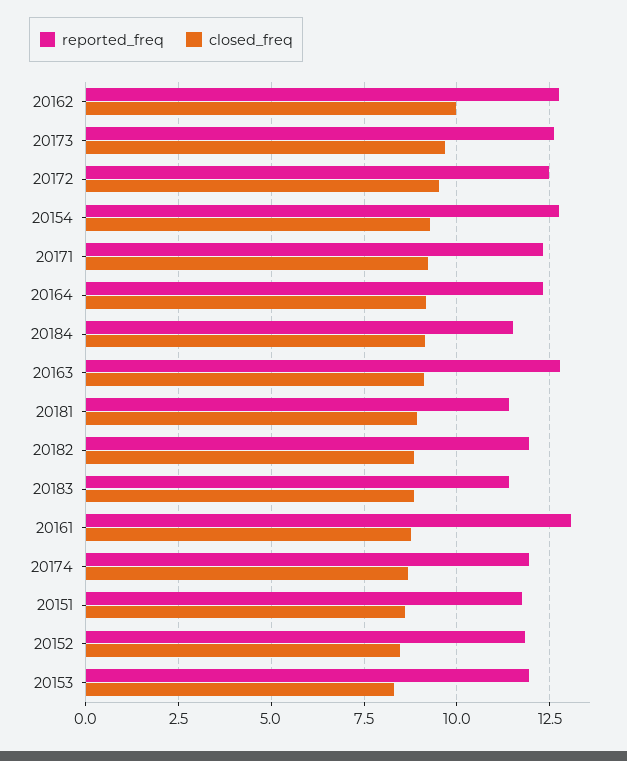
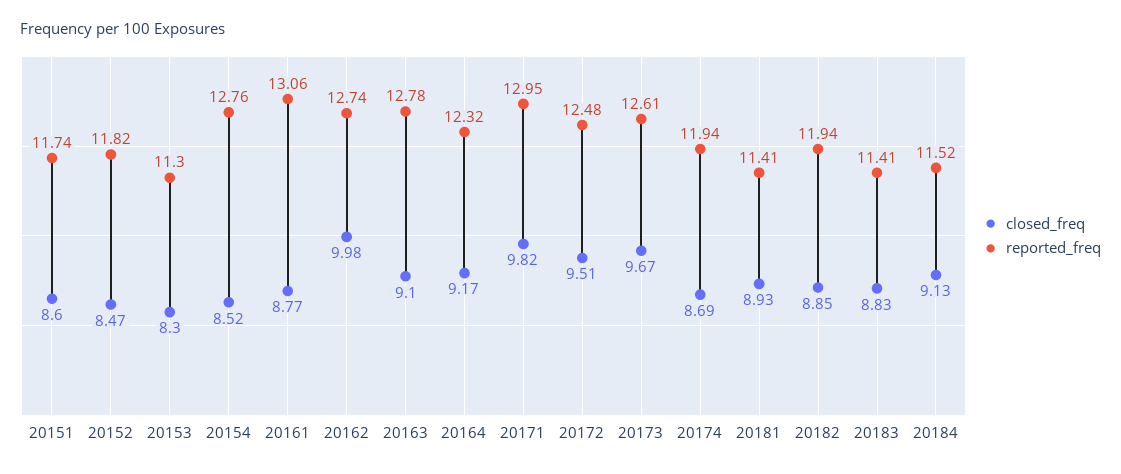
closed_freq, 20154: 9.25 -> 8.52
reported_freq, 20171: 12.25 -> 12.95
closed_freq, 20171: 9.25 -> 9.82
reported_freq, 20153: 12 -> 11.3

